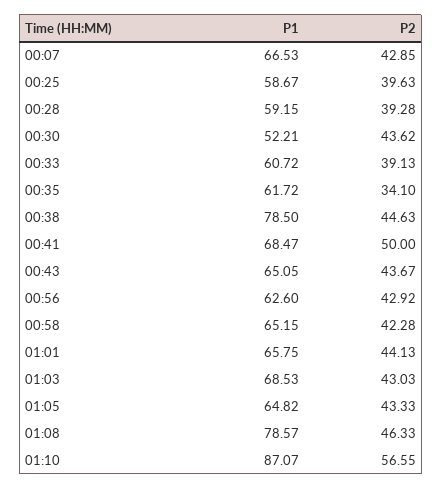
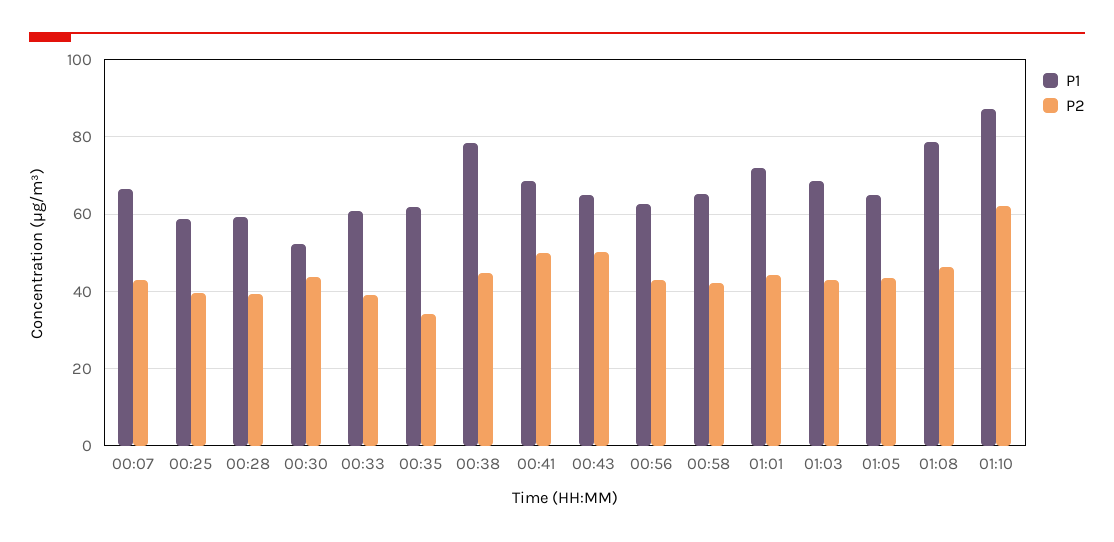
P2, 00:43: 43.67 -> 50
P1, 01:01: 65.75 -> 72
P2, 01:10: 56.55 -> 62

